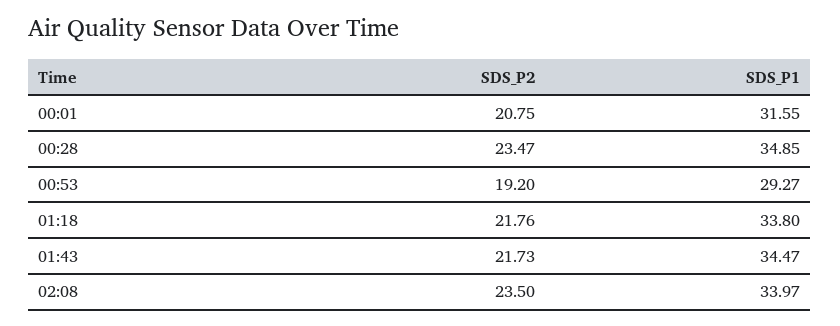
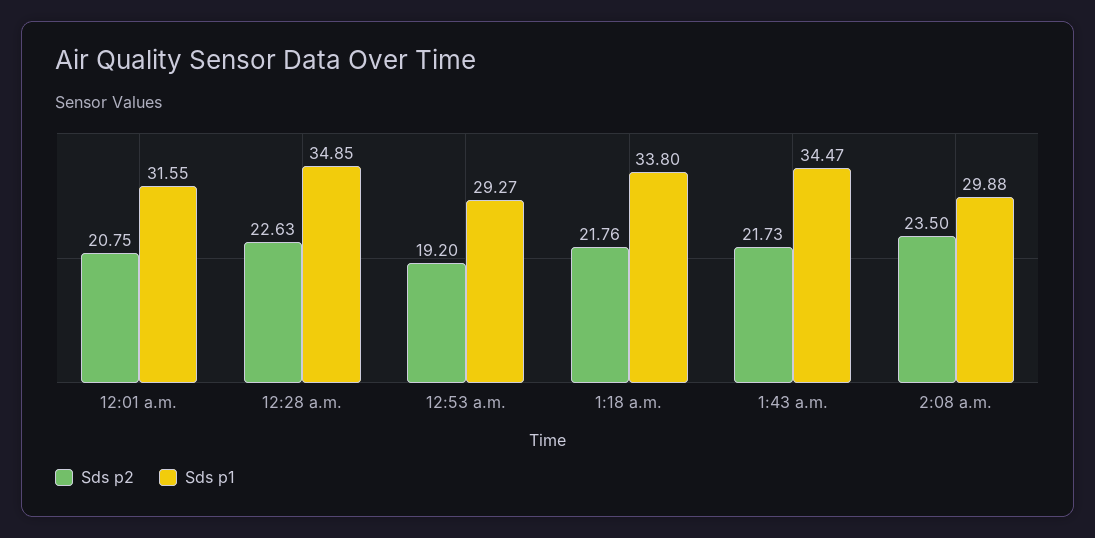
SDS_P2, 00:28: 23.47 -> 22.63
SDS_P1, 02:08: 33.97 -> 29.88

